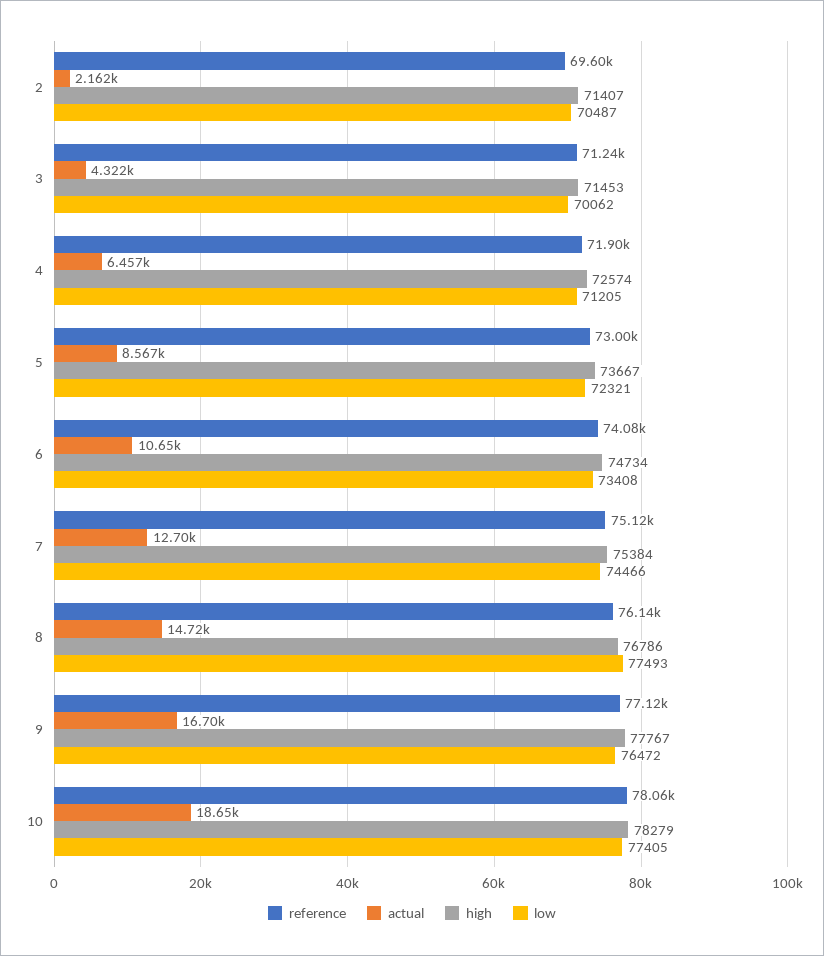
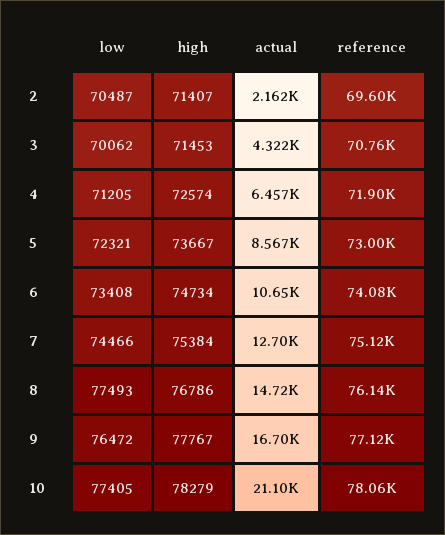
reference, 3: 71240 -> 70760
actual, 10: 18650 -> 21100

